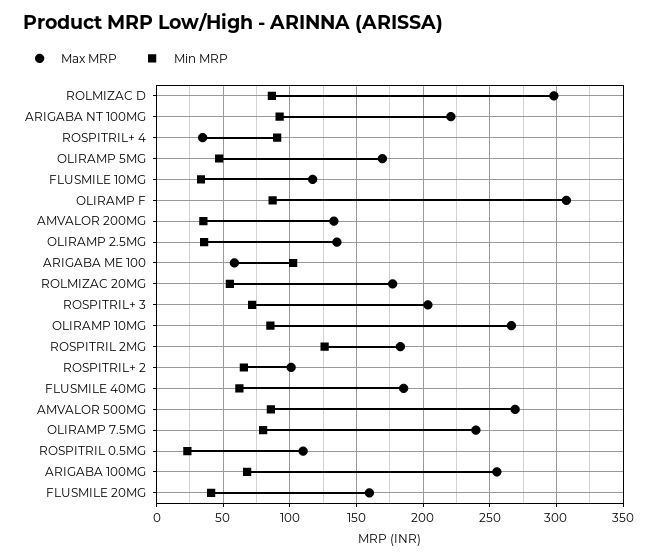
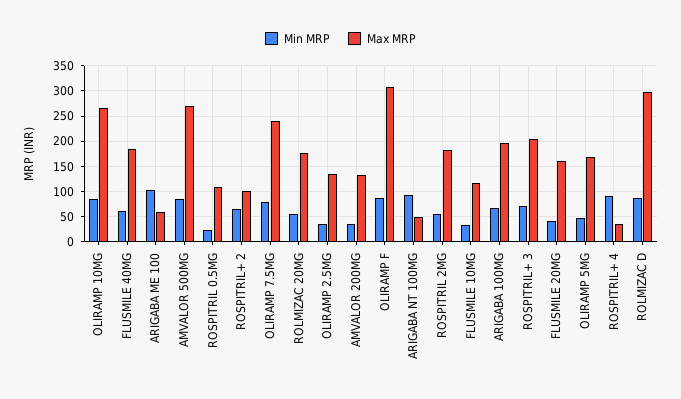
Max MRP, ARIGABA NT 100MG: 220 -> 50
Min MRP, ROSPITRIL 2MG: 125 -> 50
Max MRP, ARIGABA 100MG: 255 -> 200

